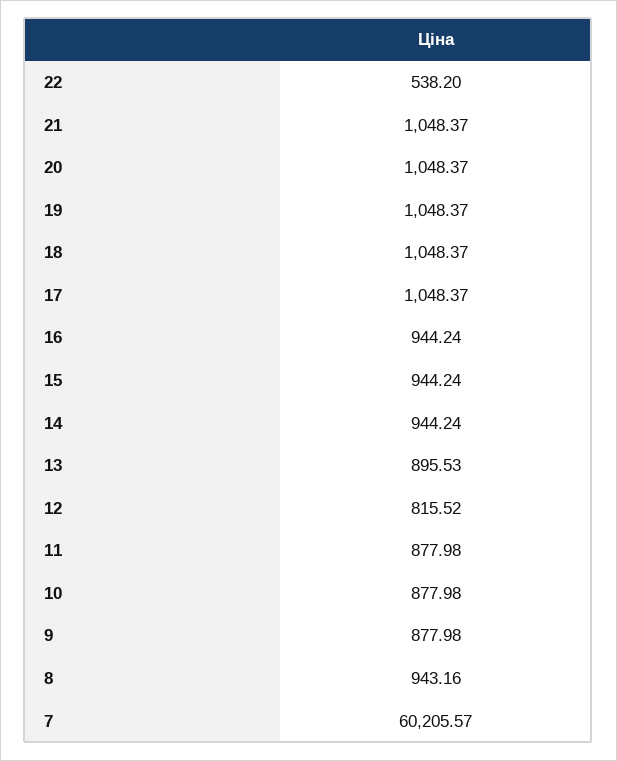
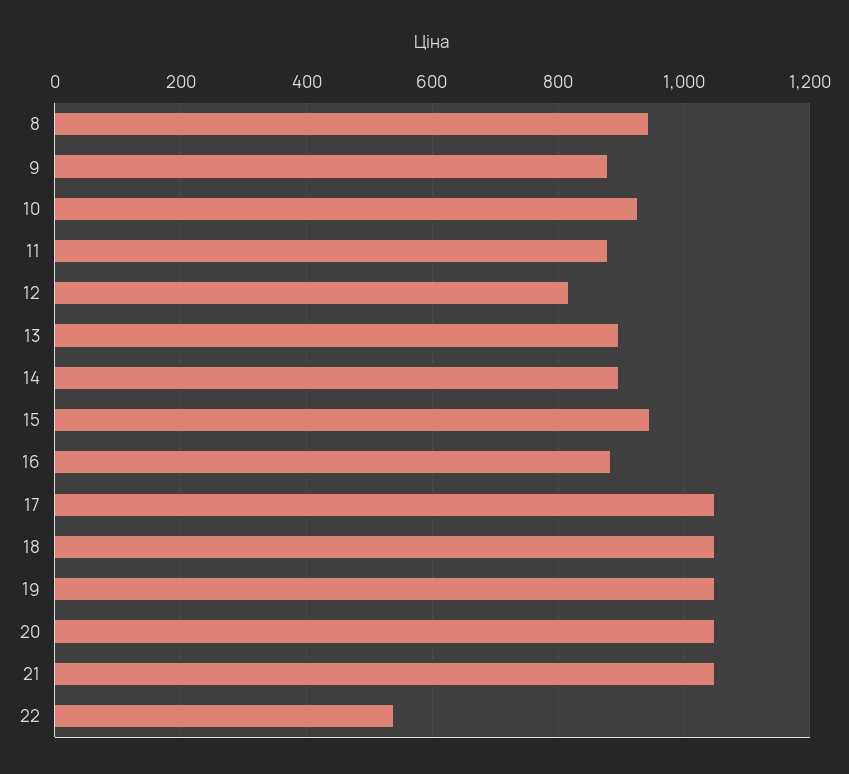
16: 944.24 -> 880
14: 944.24 -> 900
10: 877.98 -> 920
7: 60205.57 -> none

